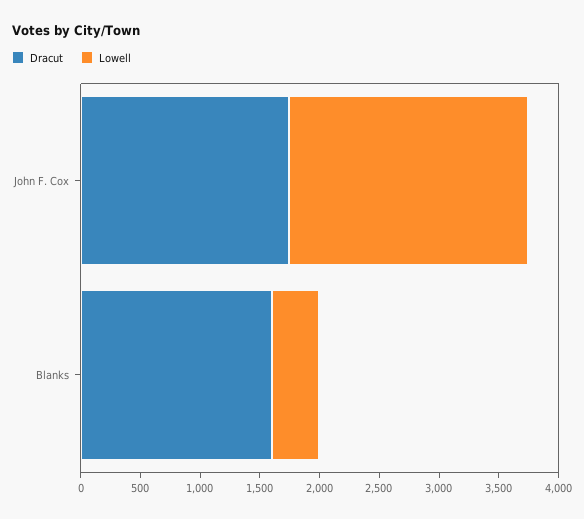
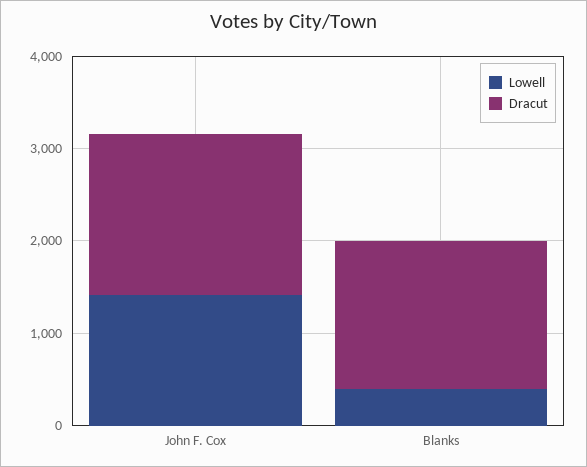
Lowell, John F. Cox: 2000 -> 1400

